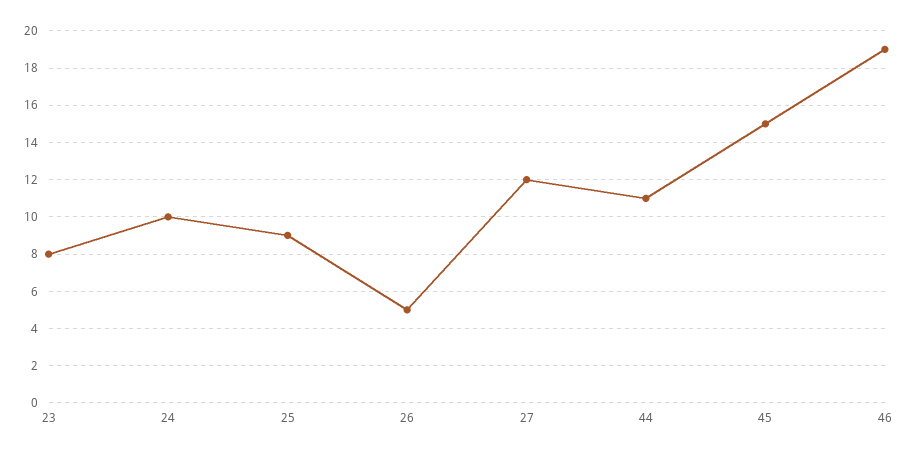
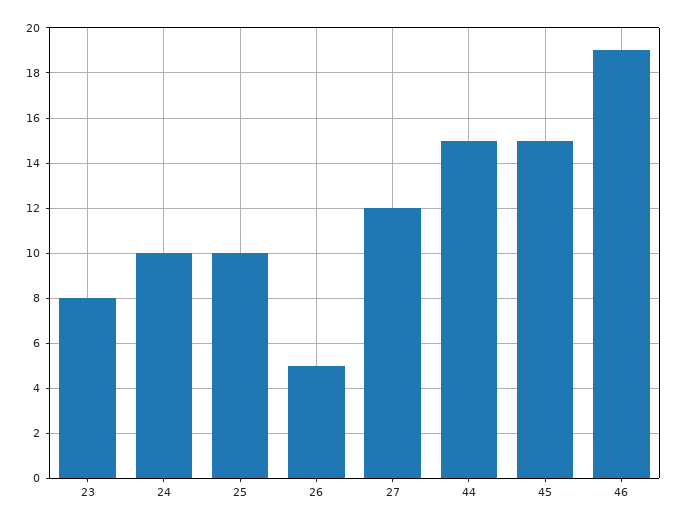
25: 9 -> 10
44: 11 -> 15

